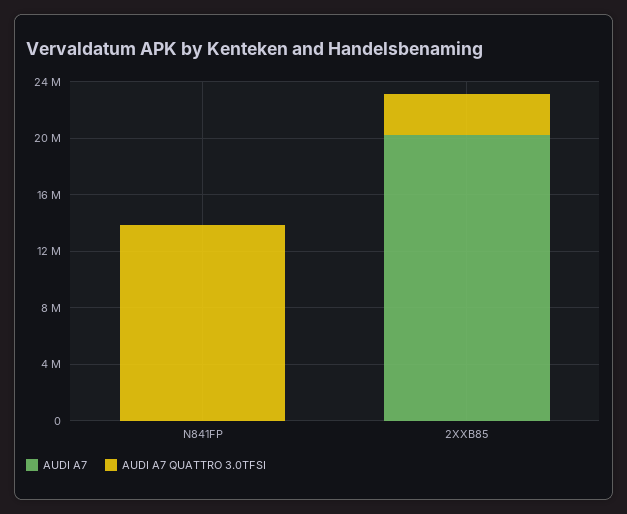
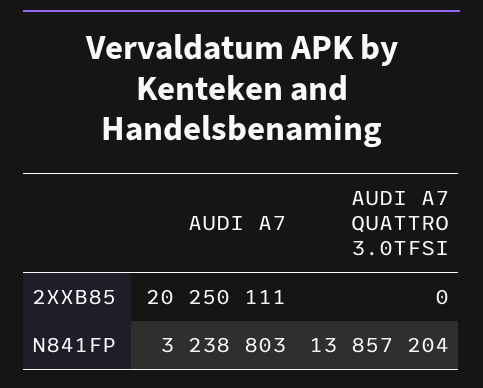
AUDI A7, N841FP: 0 -> 3238803
AUDI A7 QUATTRO 3.0TFSI, 2XXB85: 3000000 -> 0

